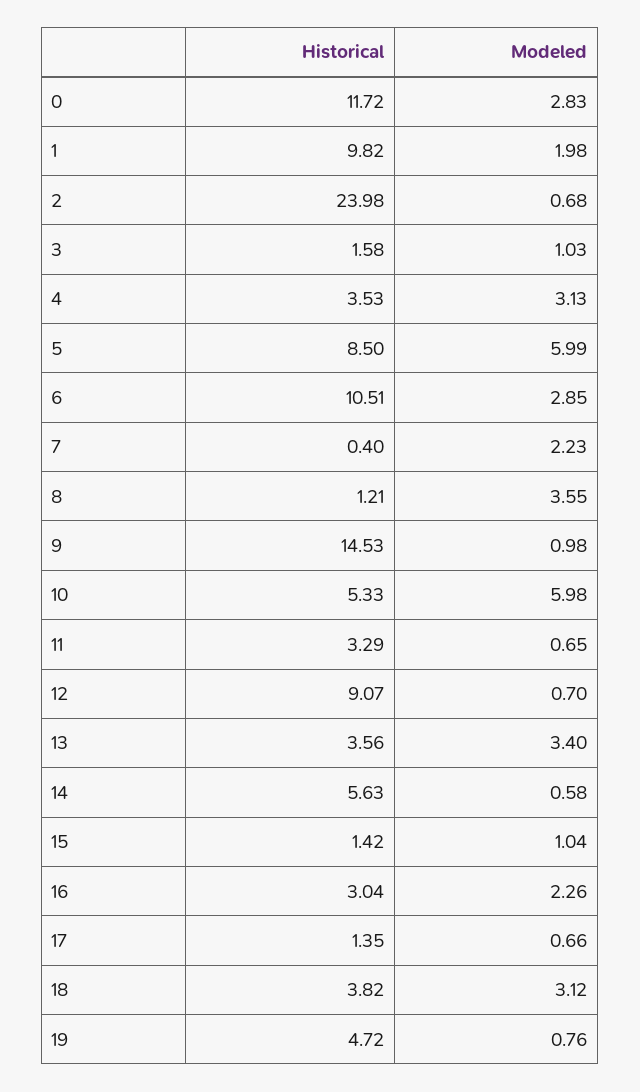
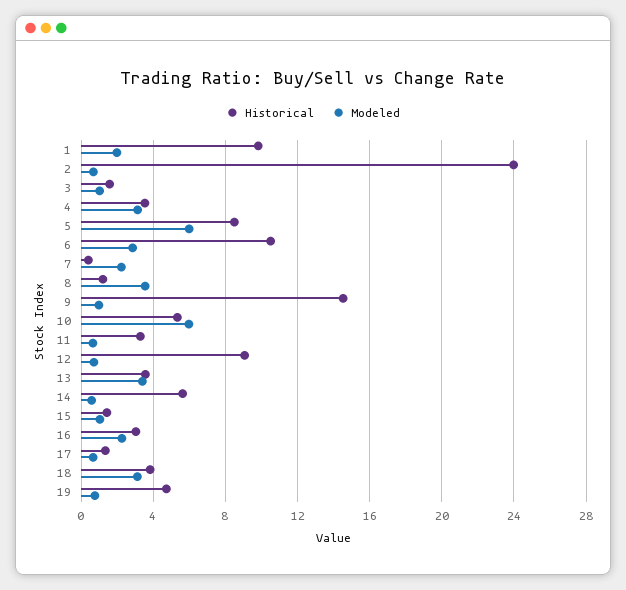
Historical, 0: 11.72 -> none
Modeled, 0: 2.83 -> none

